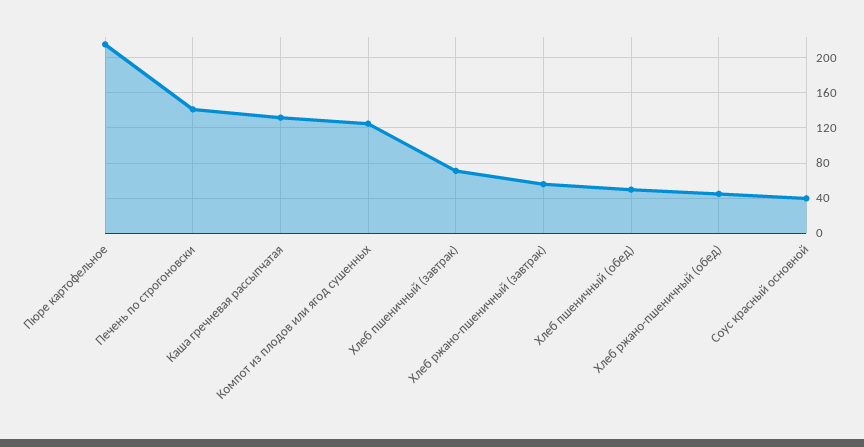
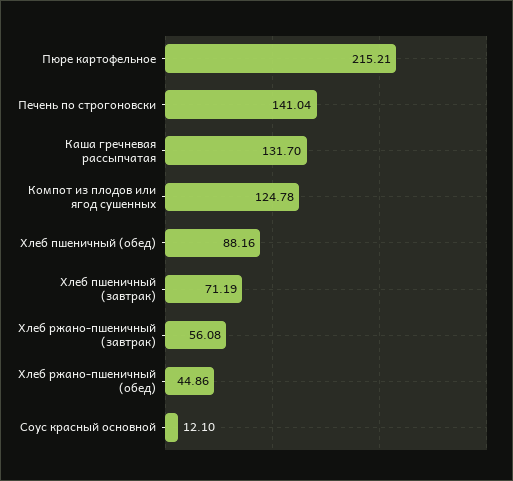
Хлеб пшеничный (обед): 50 -> 88.16
Соус красный основной: 40 -> 12.1

